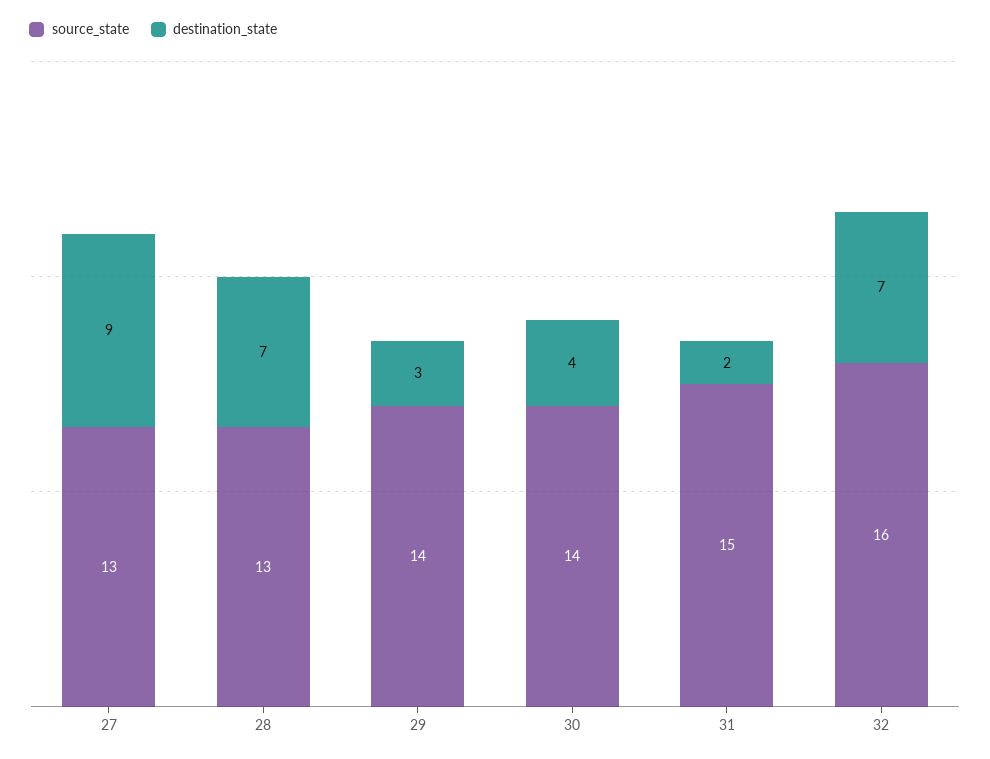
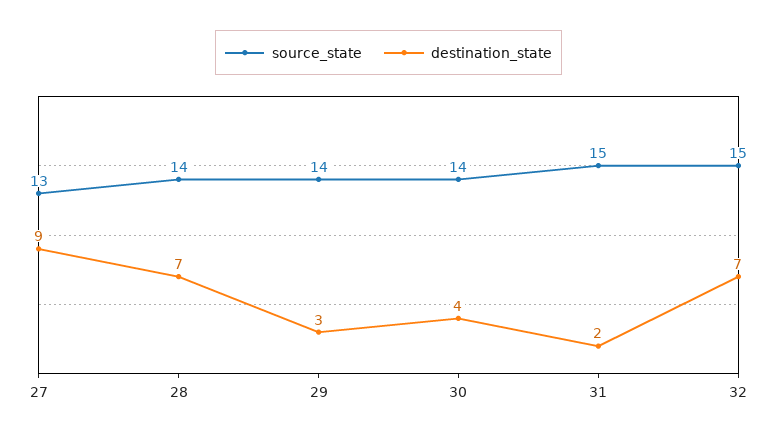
source_state, 28: 13 -> 14
source_state, 32: 16 -> 15

